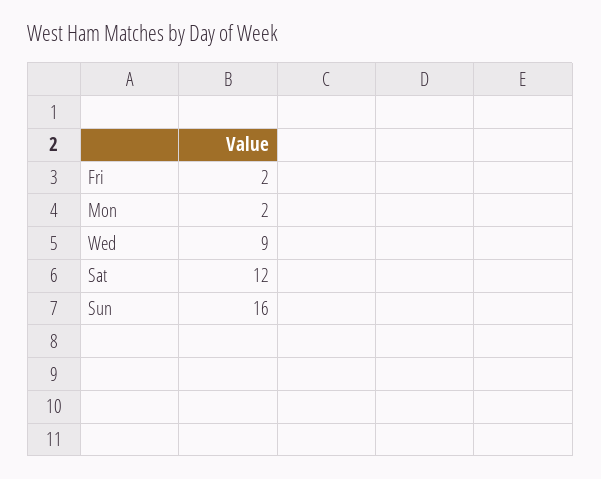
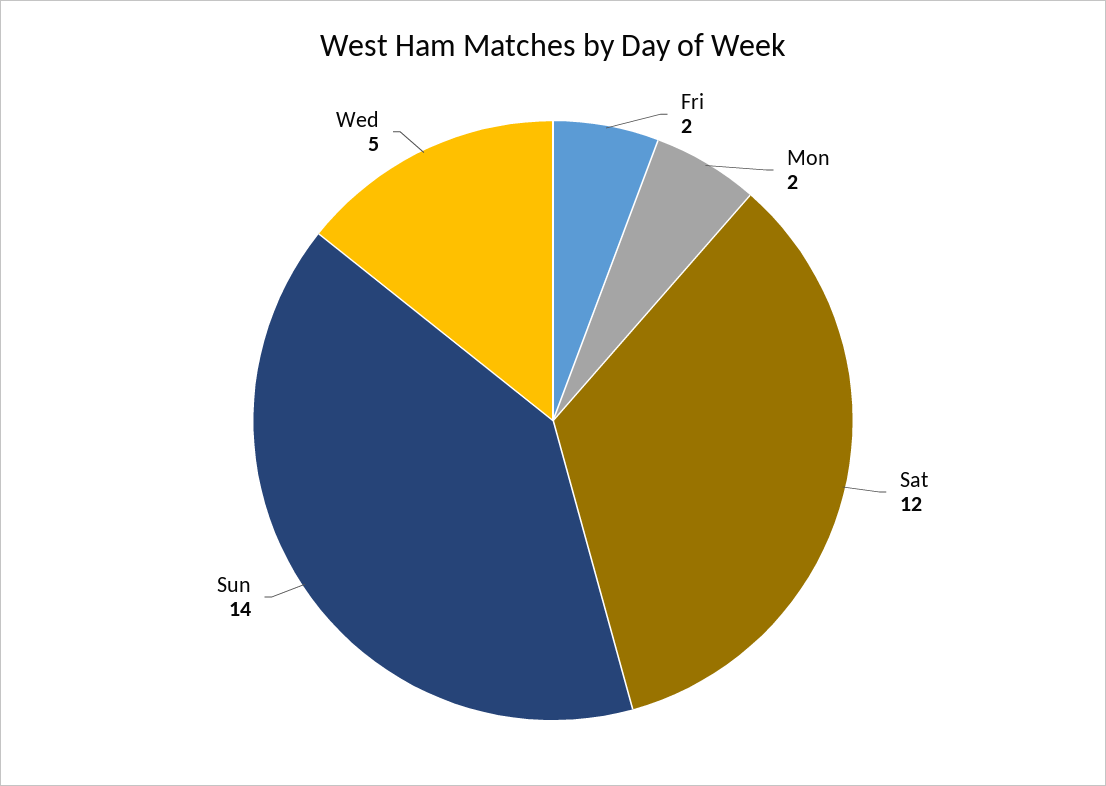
Wed: 9 -> 5
Sun: 16 -> 14

